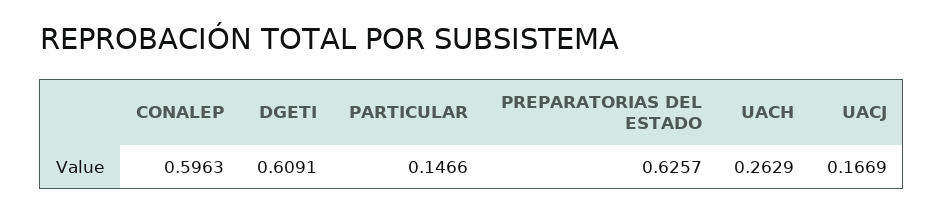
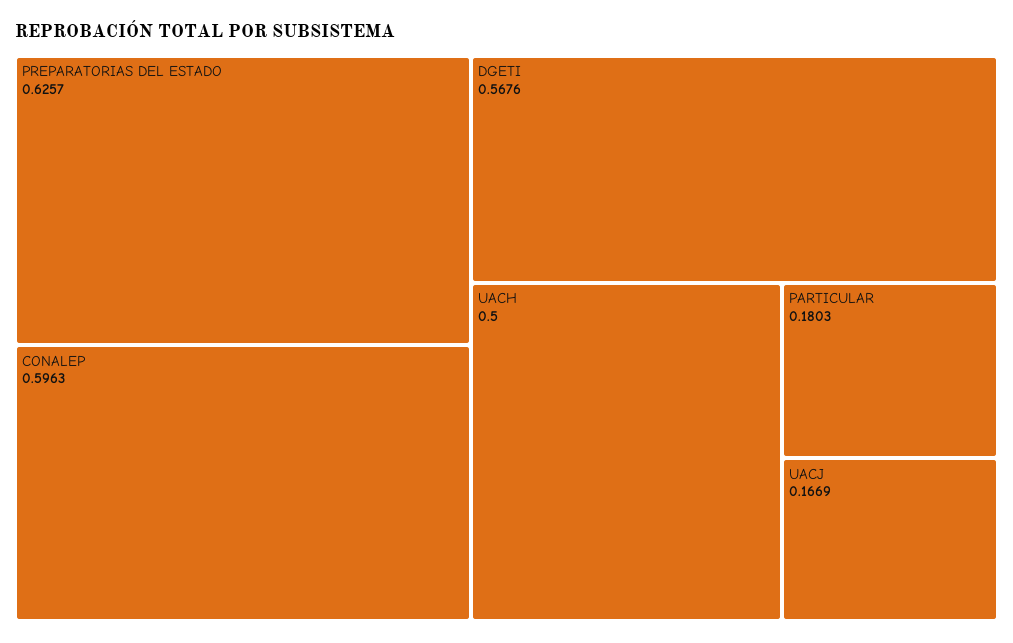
DGETI: 0.6091 -> 0.5676
PARTICULAR: 0.1466 -> 0.1803
UACH: 0.2629 -> 0.5

